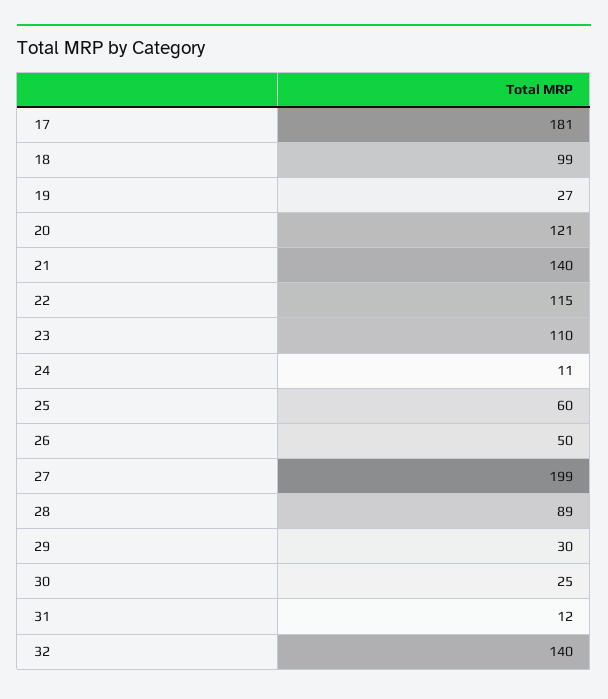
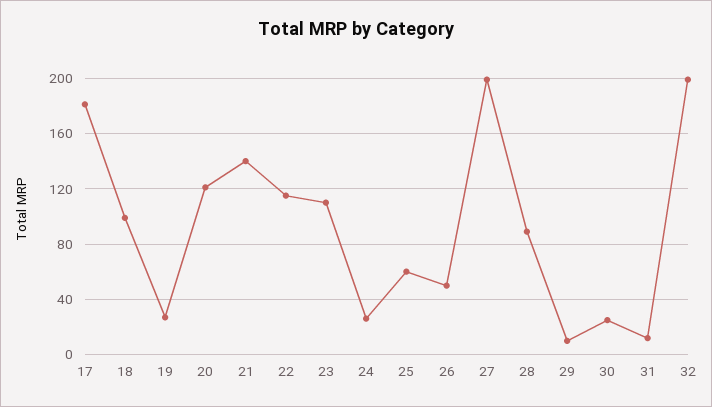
24: 11 -> 25
29: 30 -> 10
32: 140 -> 200

